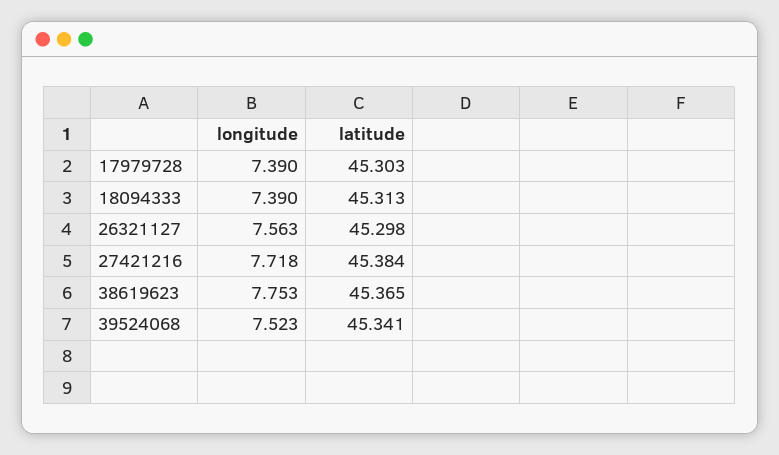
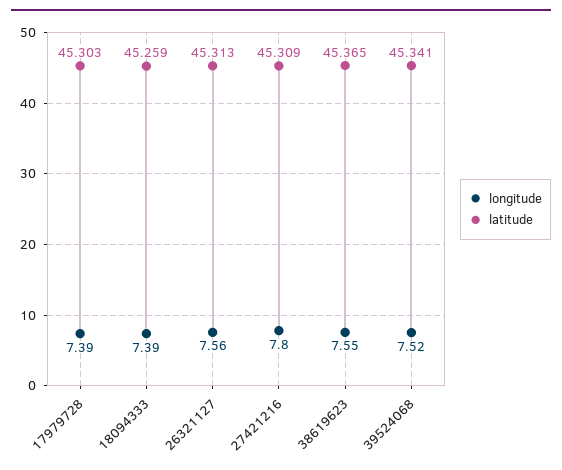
latitude, 18094333: 45.313 -> 45.259
latitude, 26321127: 45.298 -> 45.313
longitude, 27421216: 7.718 -> 7.8
latitude, 27421216: 45.384 -> 45.309
longitude, 38619623: 7.753 -> 7.55

